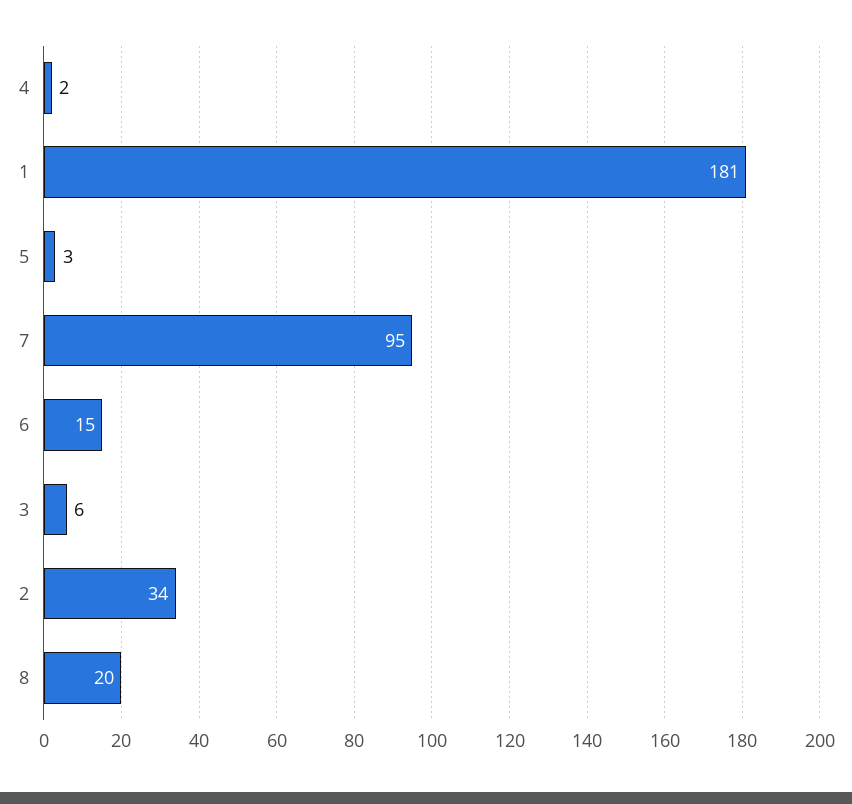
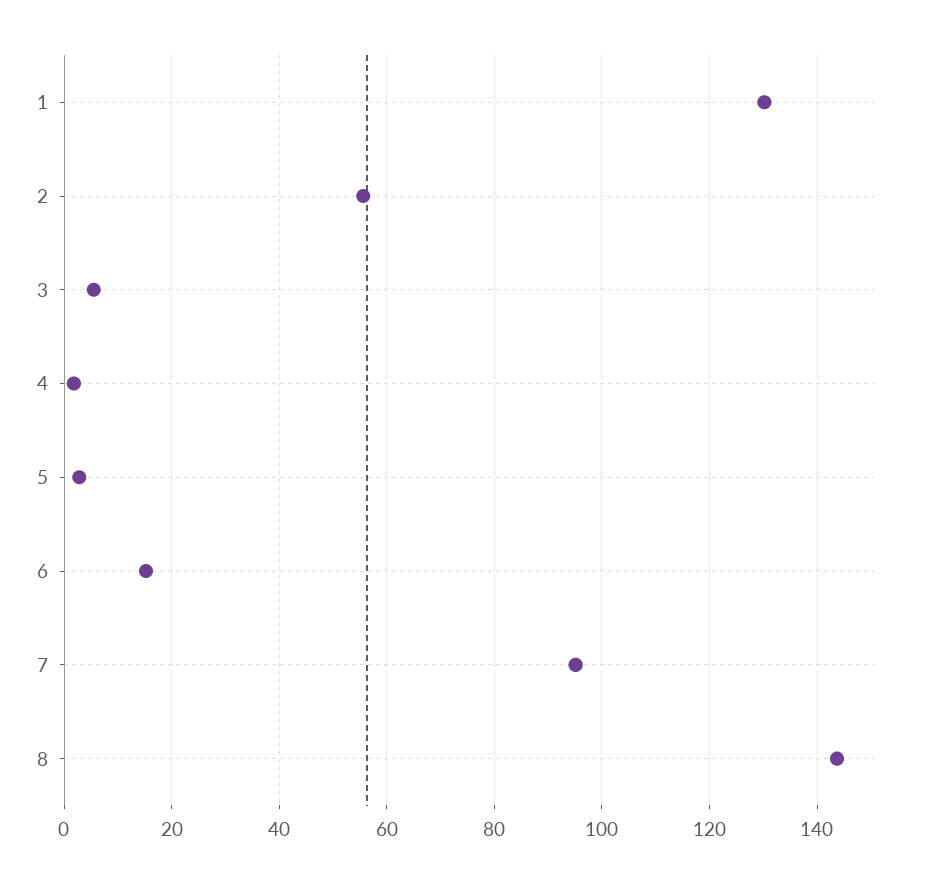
1: 181 -> 130
2: 34 -> 56
8: 20 -> 144

